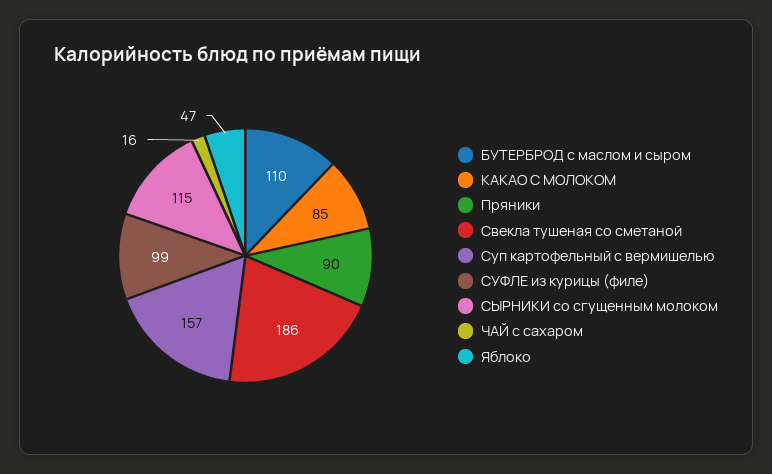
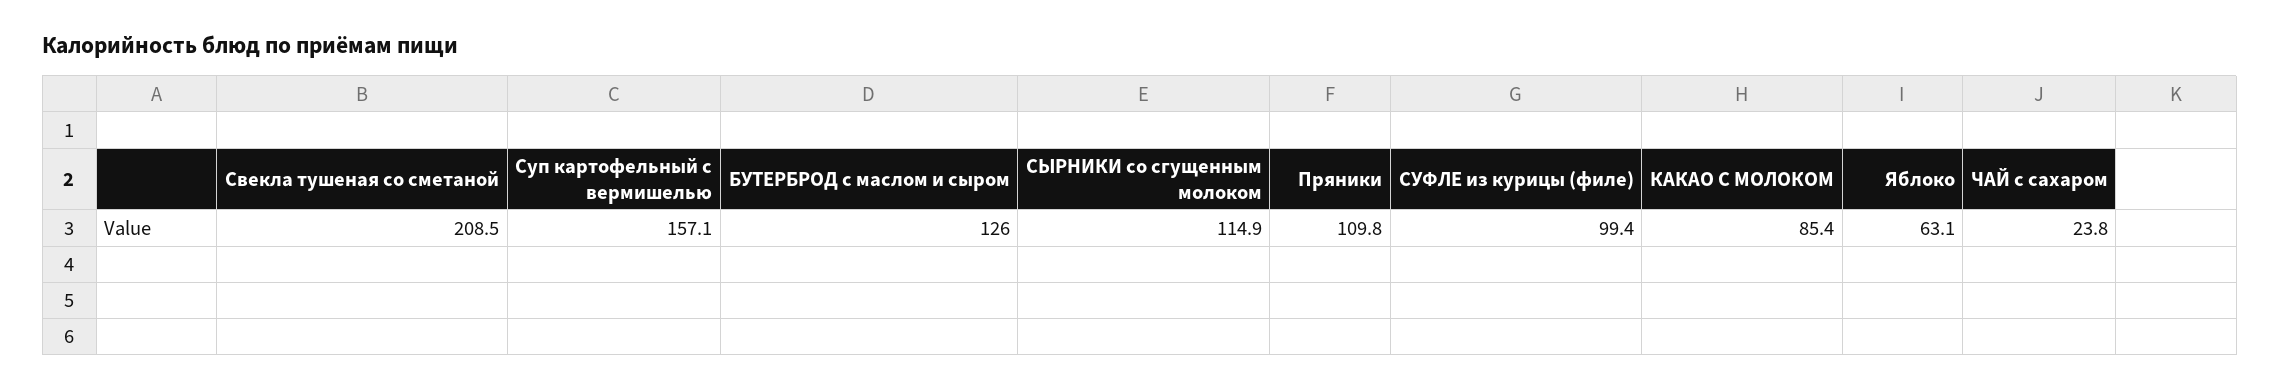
БУТЕРБРОД с маслом и сыром: 110 -> 126
Пряники: 90 -> 109.8
Свекла тушеная со сметаной: 186 -> 208.5
ЧАЙ с сахаром: 16 -> 23.8
Яблоко: 47 -> 63.1

